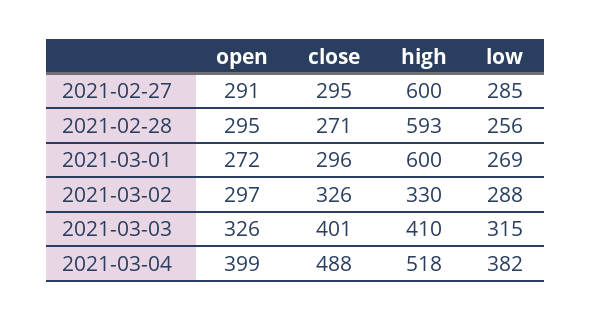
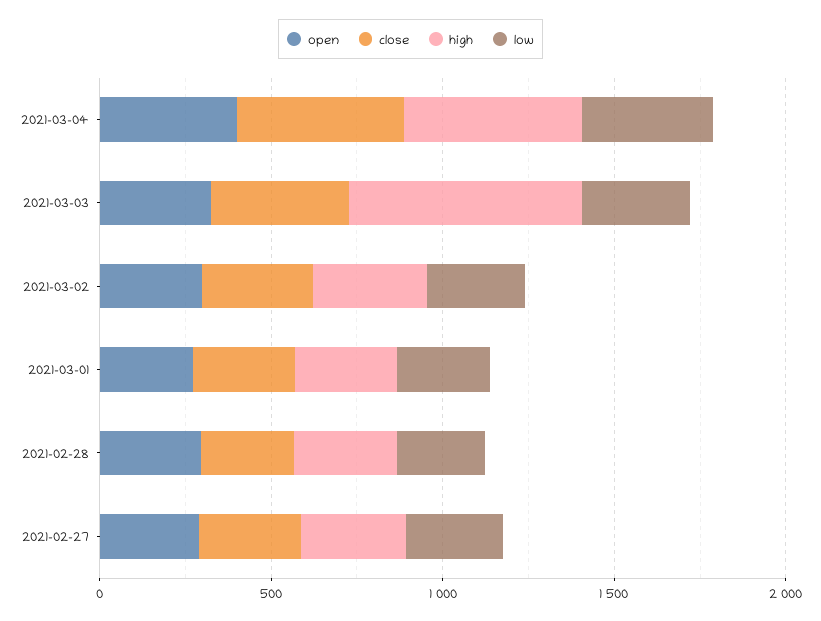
high, 2021-02-27: 600 -> 300
high, 2021-02-28: 593 -> 300
high, 2021-03-01: 600 -> 300
high, 2021-03-03: 410 -> 700

